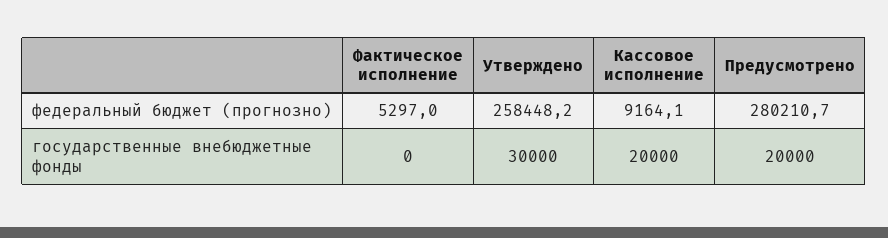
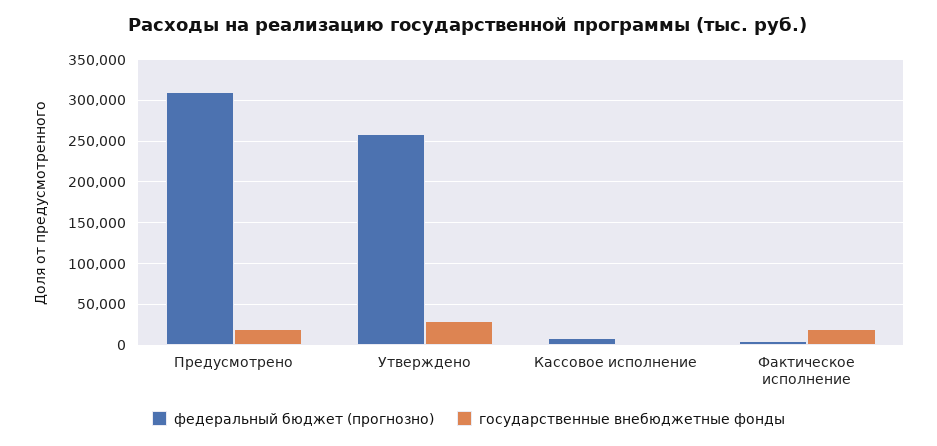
федеральный бюджет (прогнозно), Предусмотрено: 280210.7 -> 310000
государственные внебюджетные фонды, Фактическое исполнение: 0 -> 20000
государственные внебюджетные фонды, Кассовое исполнение: 20000 -> 0

